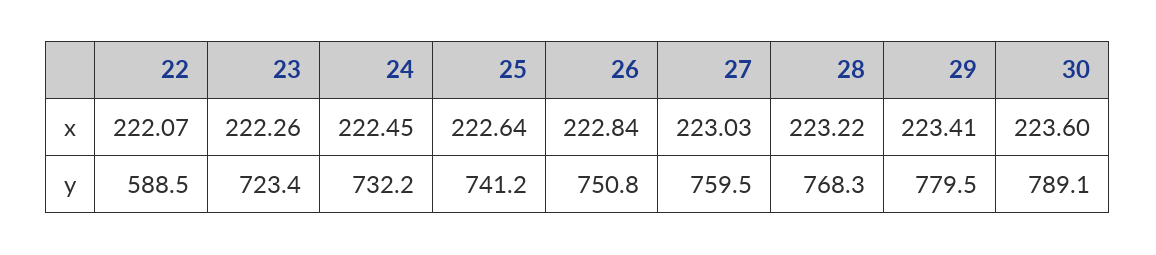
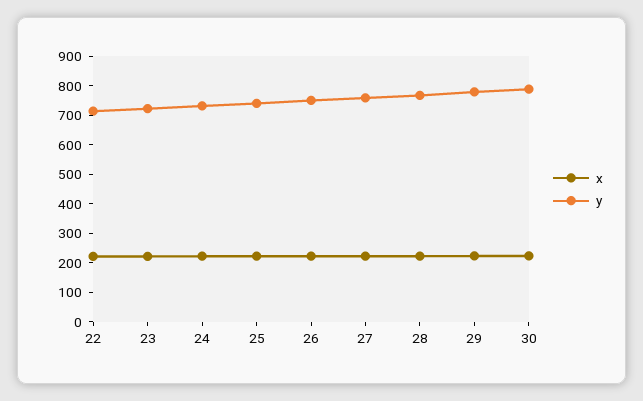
y, 22: 588.5 -> 700

